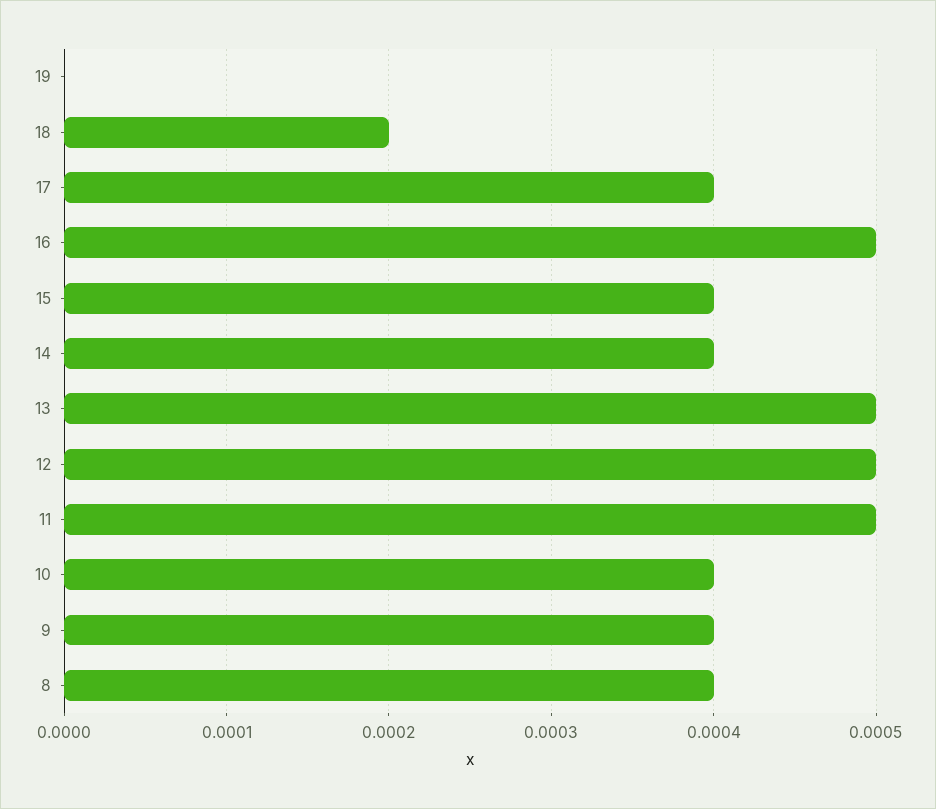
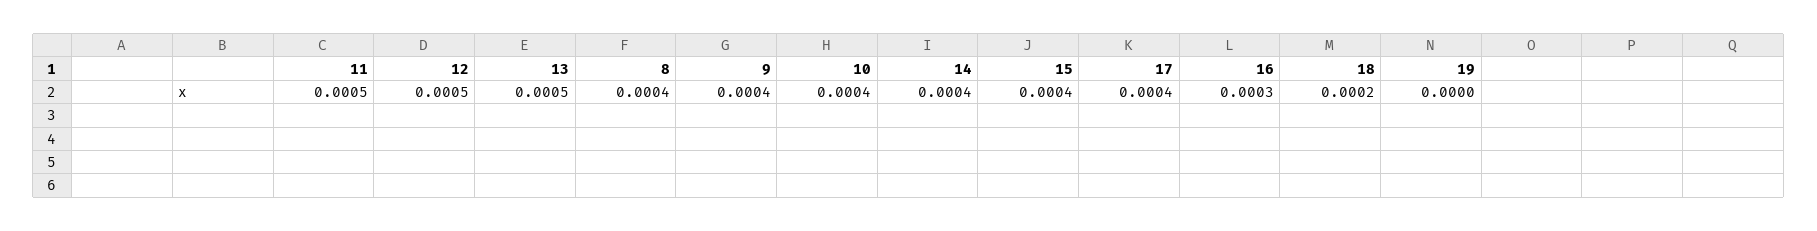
16: 0.0005 -> 0.0003

